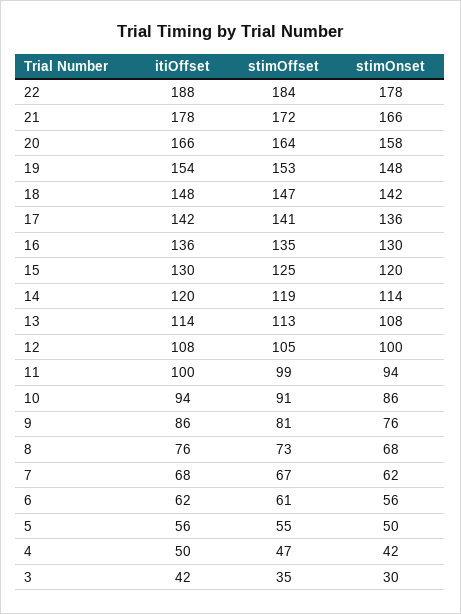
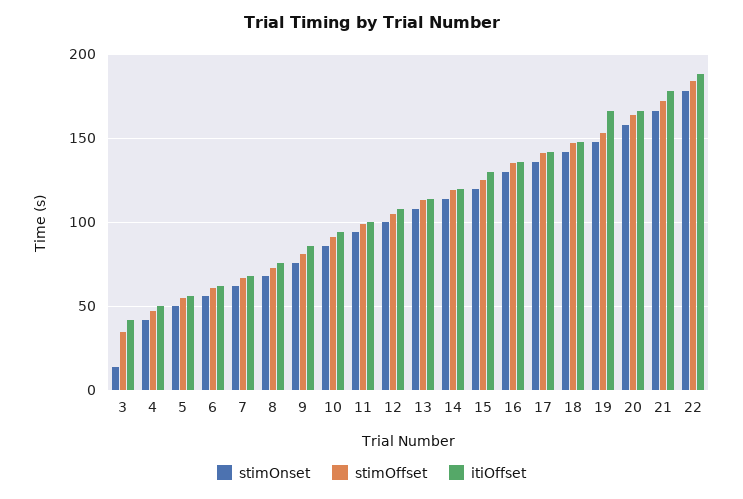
itiOffset, 19: 154 -> 165
stimOnset, 3: 30 -> 15

